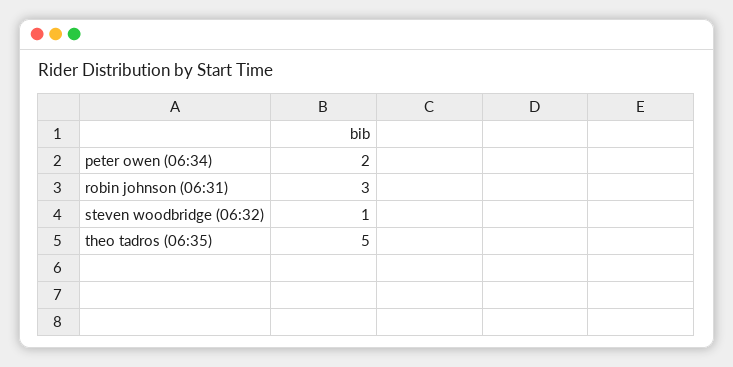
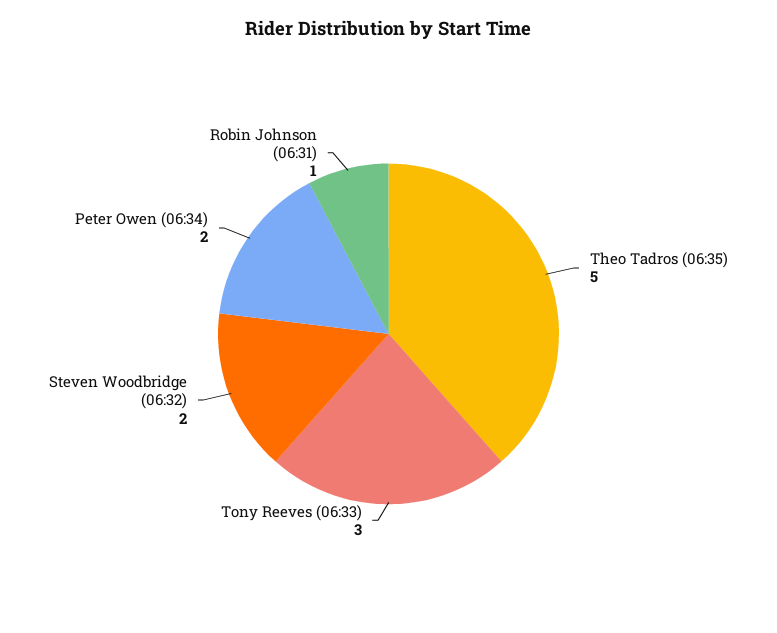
robin johnson (06:31): 3 -> 1
steven woodbridge (06:32): 1 -> 2
Tony Reeves (06:33): none -> 3

